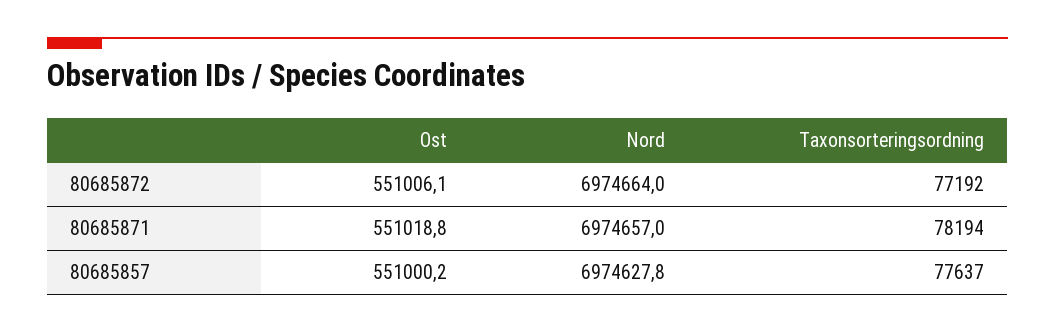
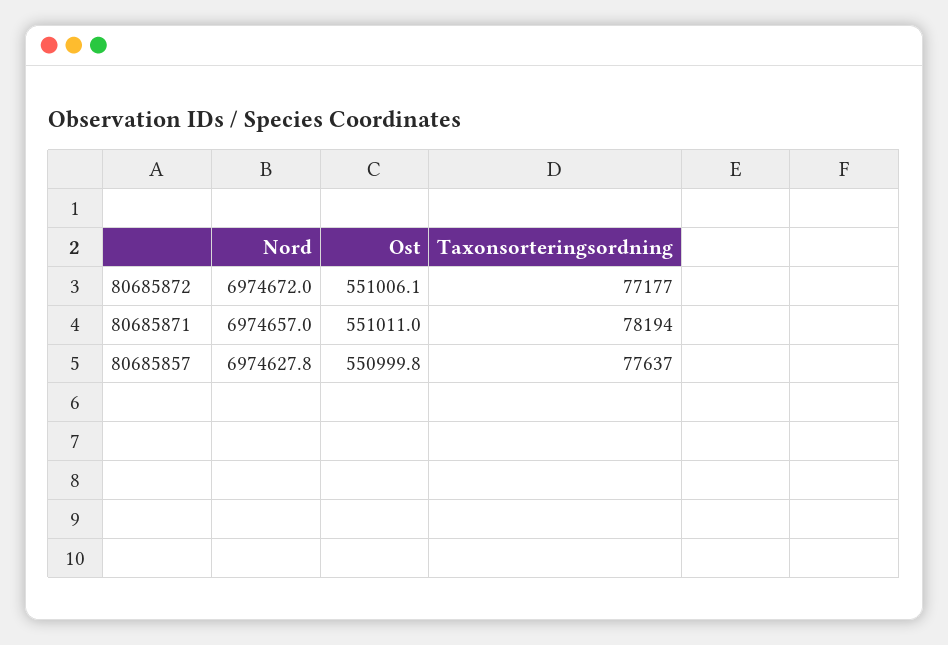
Nord, 80685872: 6974664 -> 6974672
Taxonsorteringsordning, 80685872: 77192 -> 77177
Ost, 80685871: 551018.8 -> 551011
Ost, 80685857: 551000.2 -> 550999.8

